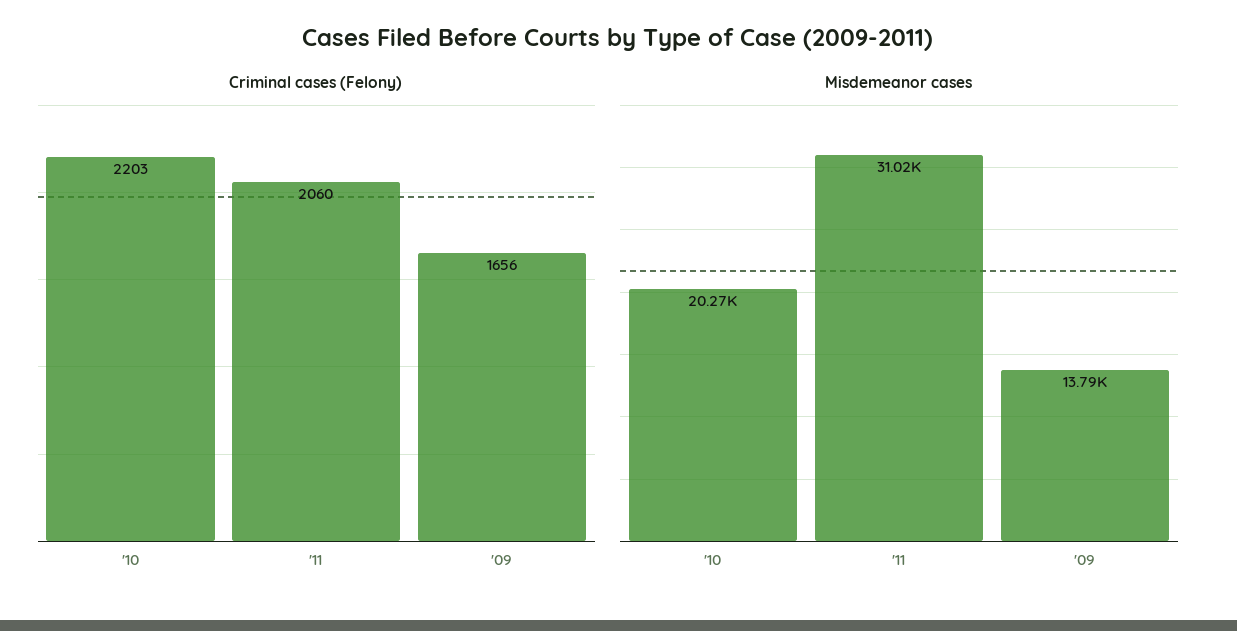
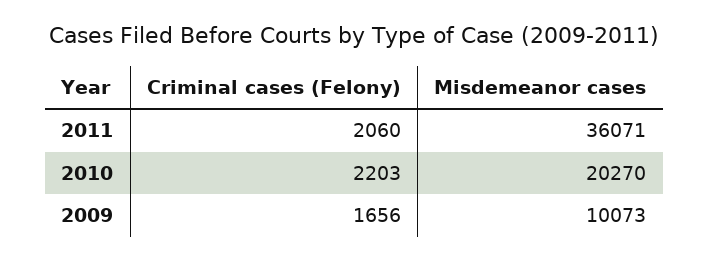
Misdemeanor cases, '11: 31020 -> 36071
Misdemeanor cases, '09: 13790 -> 10073

